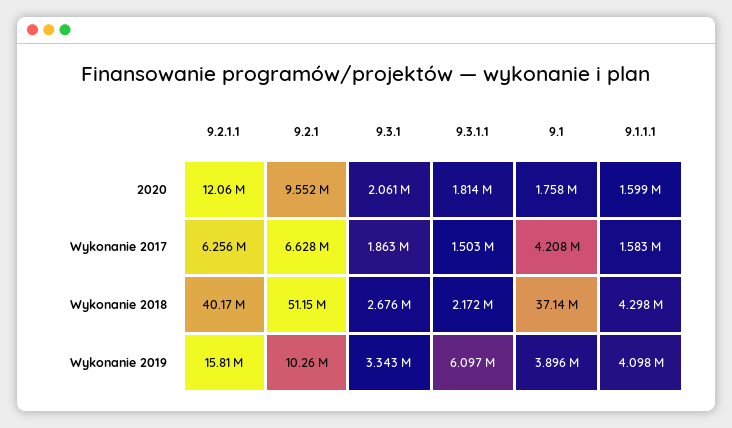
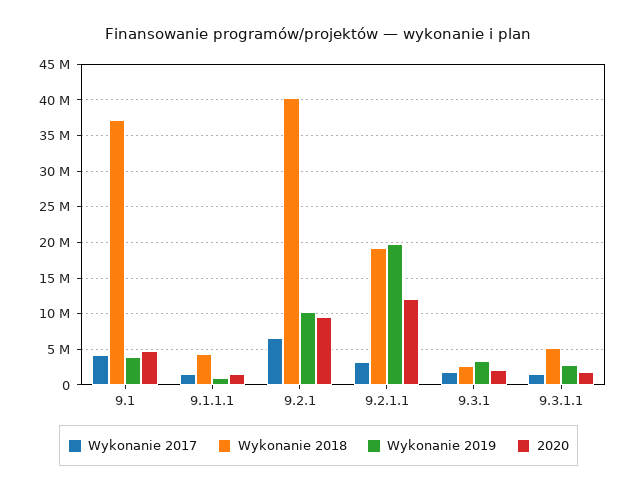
2020, 9.1: 1758000 -> 5000000
Wykonanie 2017, 9.2.1.1: 6256000 -> 3000000
Wykonanie 2018, 9.2.1.1: 40170000 -> 19000000
Wykonanie 2018, 9.2.1: 51150000 -> 40000000
Wykonanie 2018, 9.3.1.1: 2172000 -> 5000000
Wykonanie 2019, 9.2.1.1: 15810000 -> 20000000
Wykonanie 2019, 9.3.1.1: 6097000 -> 3000000
Wykonanie 2019, 9.1.1.1: 4098000 -> 1000000

